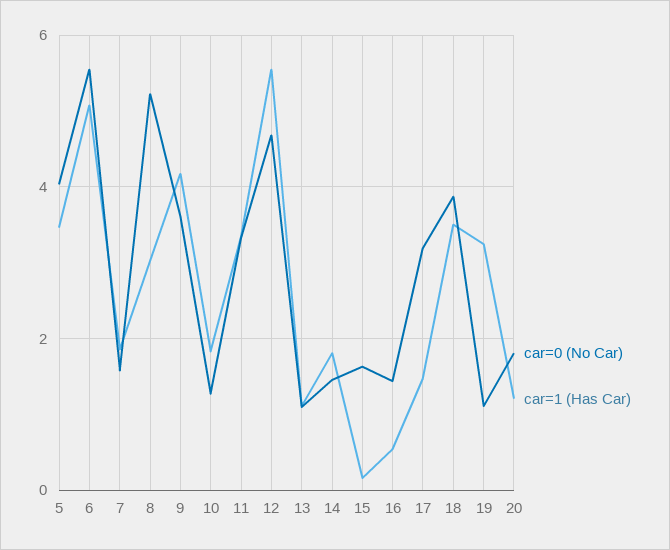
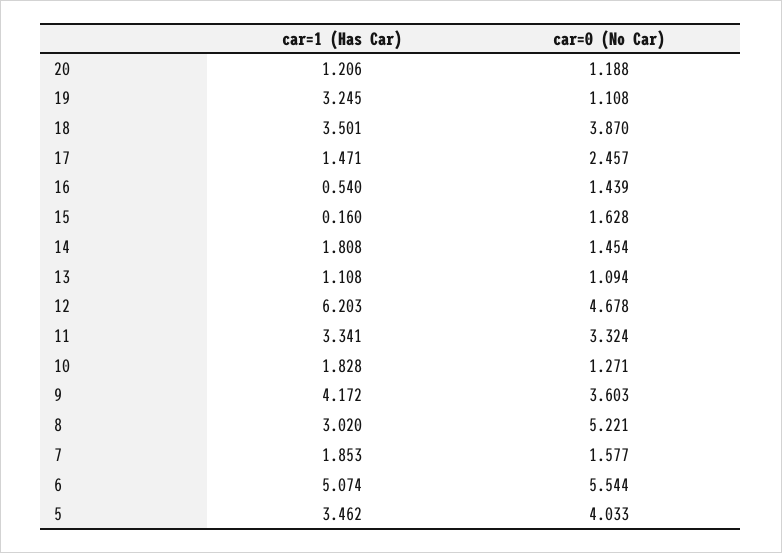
car=1 (Has Car), 12: 5.6 -> 6.203
car=0 (No Car), 17: 3.2 -> 2.457
car=0 (No Car), 20: 1.8 -> 1.188

